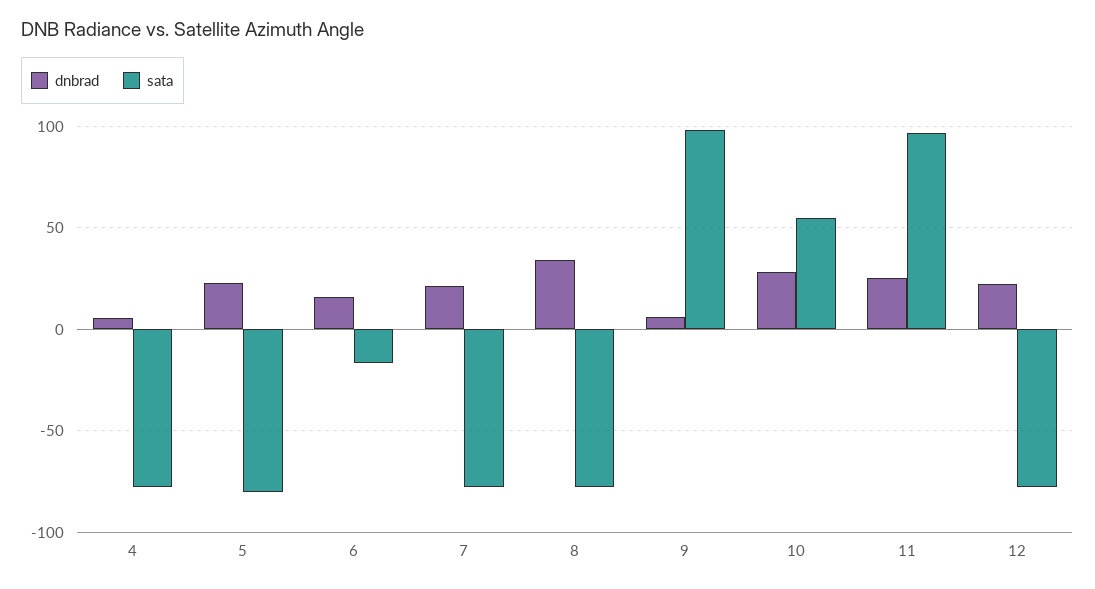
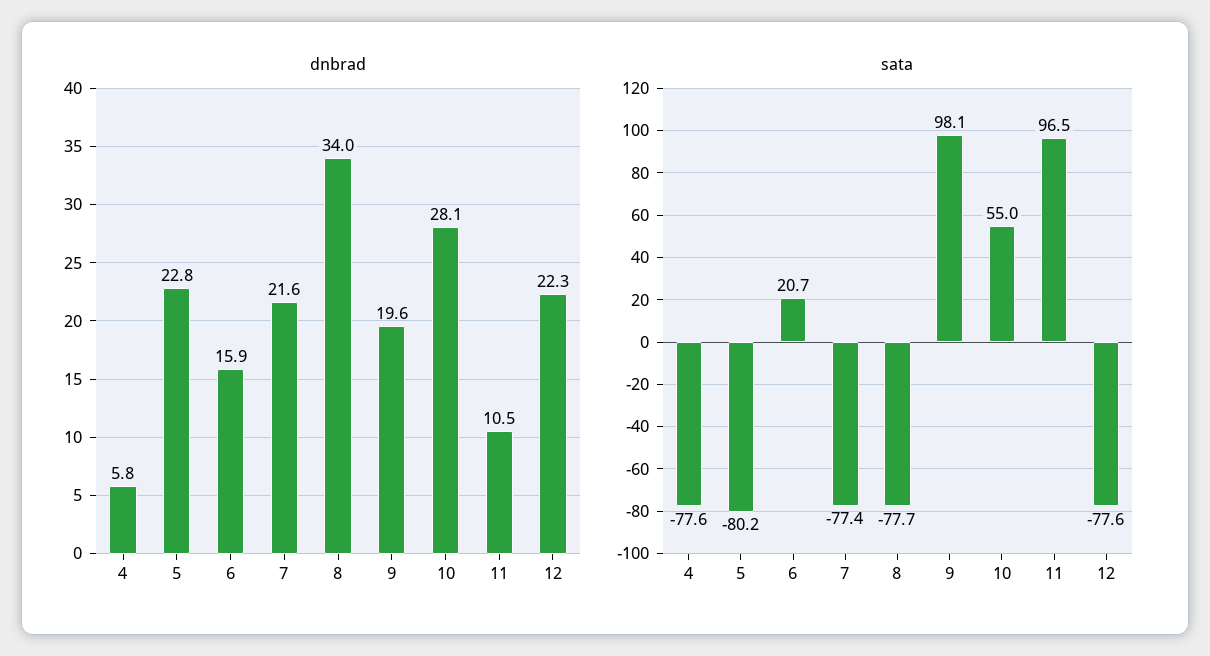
sata, 6: -15 -> 20.7
dnbrad, 9: 5 -> 19.6
dnbrad, 11: 25 -> 10.5

